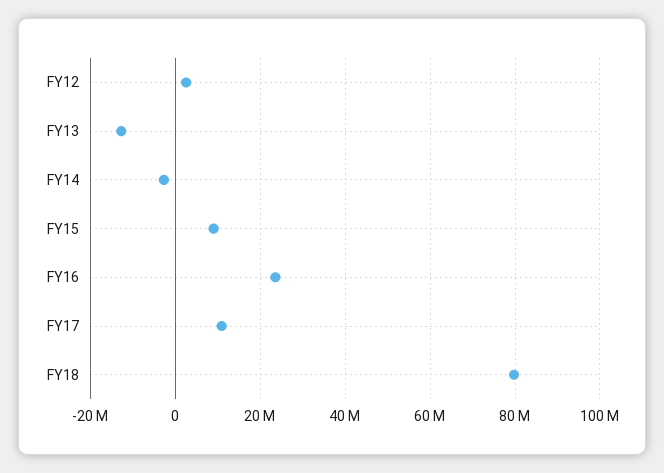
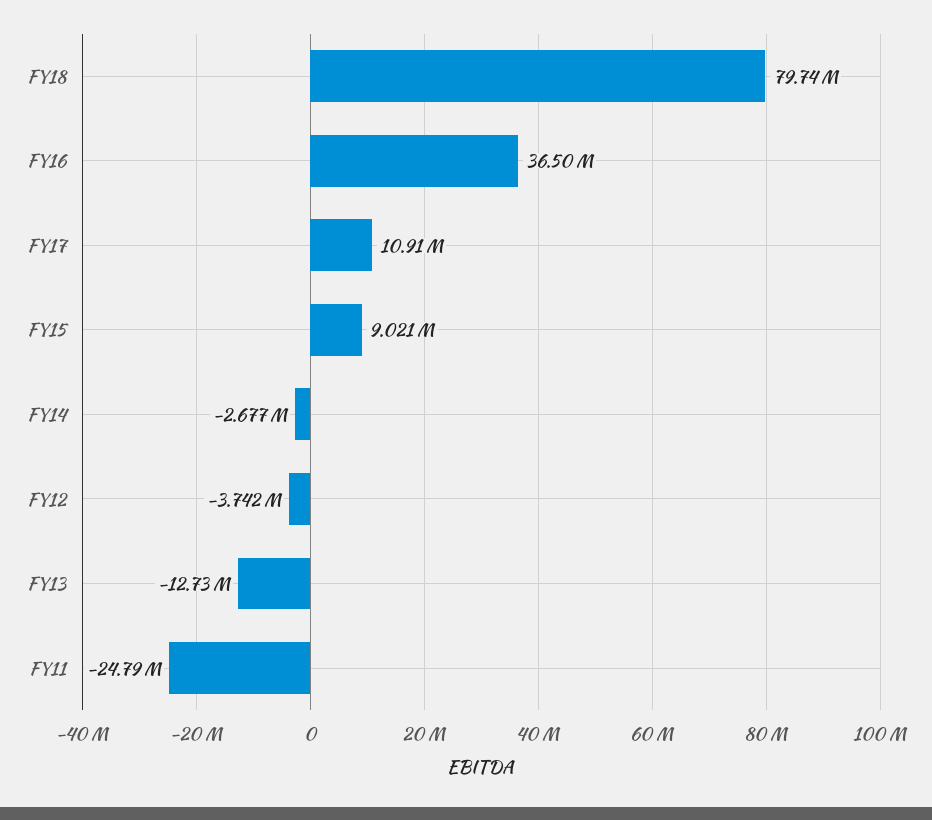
FY12: 2000000 -> -3742000
FY16: 24000000 -> 36500000
FY11: none -> -24790000

